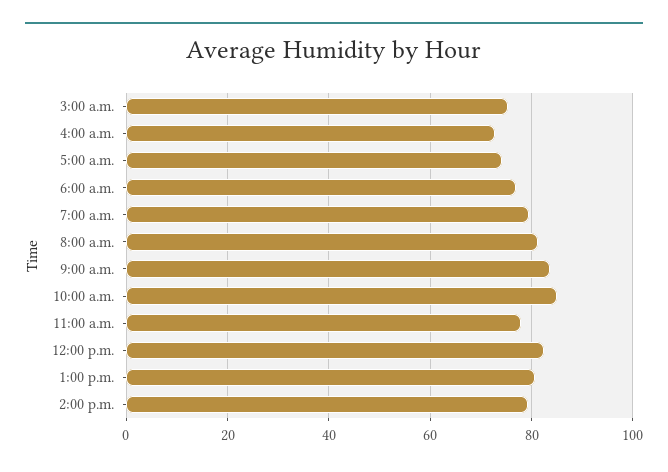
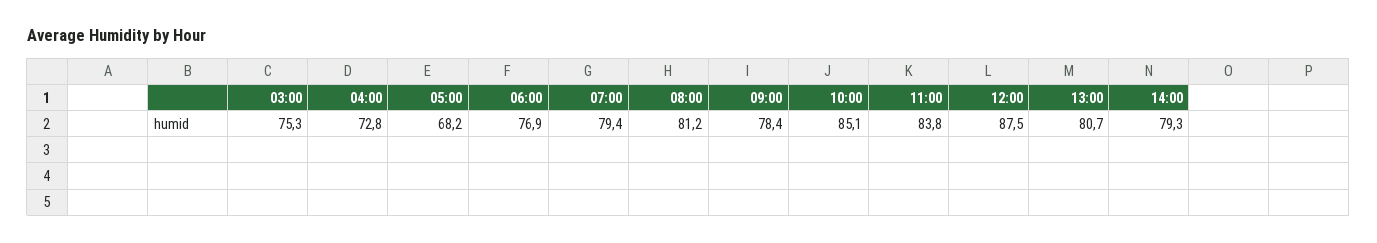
5:00 a.m.: 74 -> 68.2
9:00 a.m.: 84 -> 78.4
11:00 a.m.: 78 -> 83.8
12:00 p.m.: 82 -> 87.5

